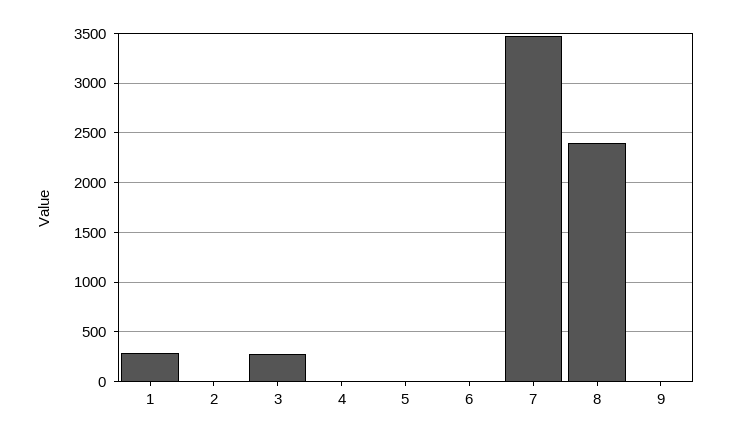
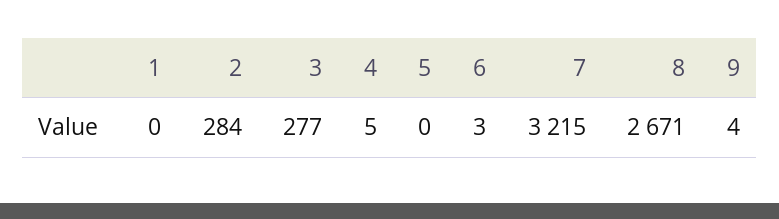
1: 300 -> 0
2: 0 -> 284
7: 3500 -> 3215
8: 2400 -> 2671

